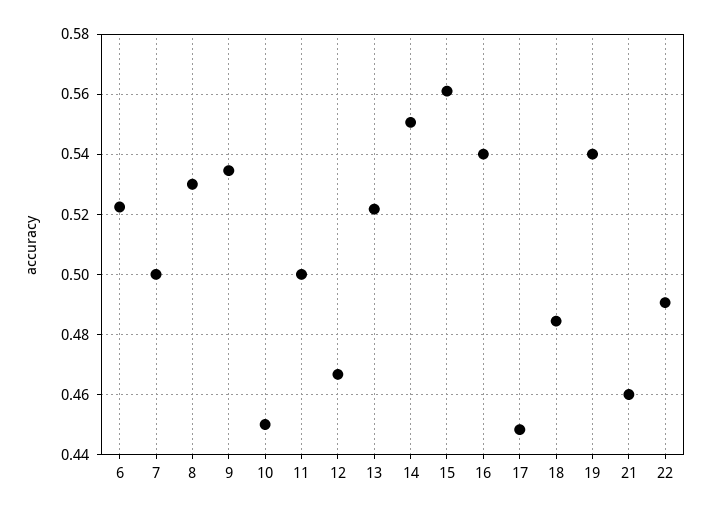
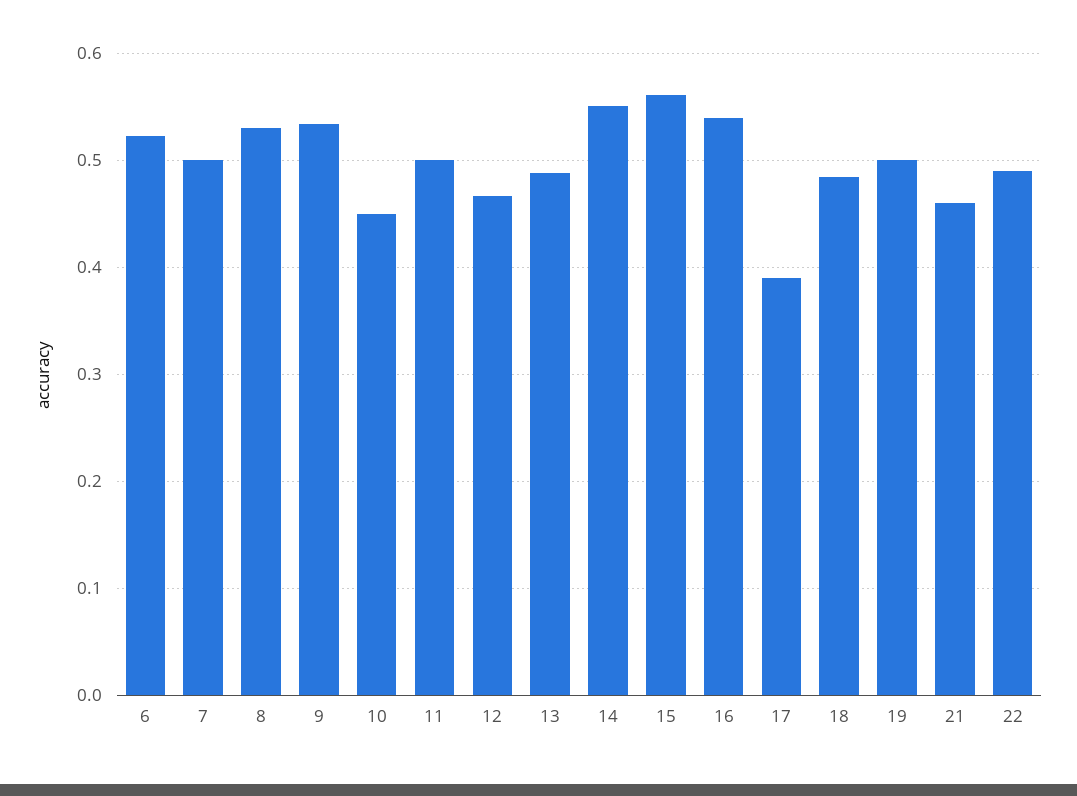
13: 0.522 -> 0.49
17: 0.448 -> 0.39
19: 0.54 -> 0.5

